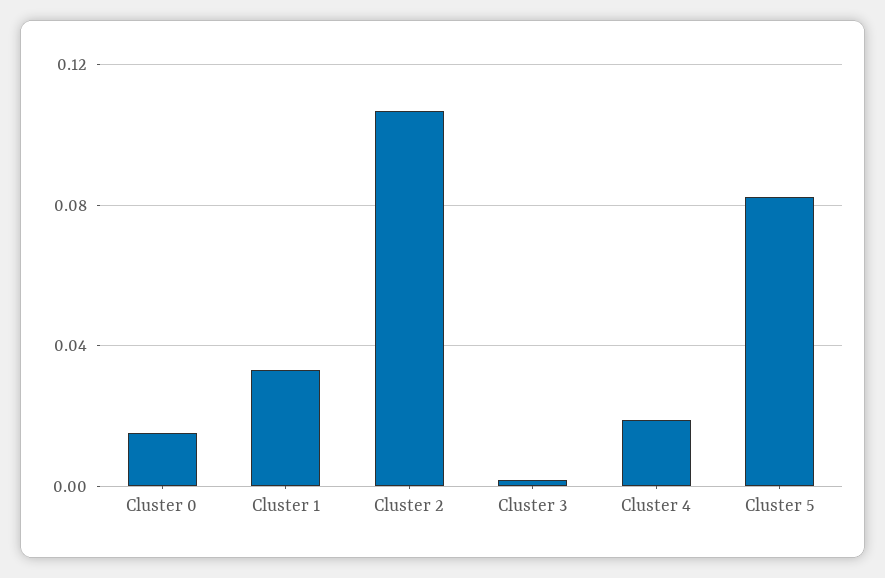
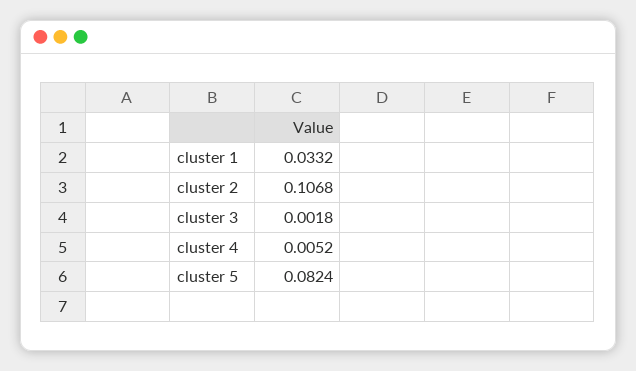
Cluster 0: 0.015 -> none
Cluster 4: 0.02 -> 0.0052

